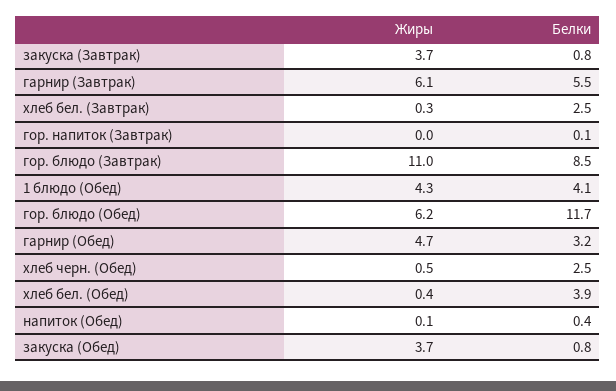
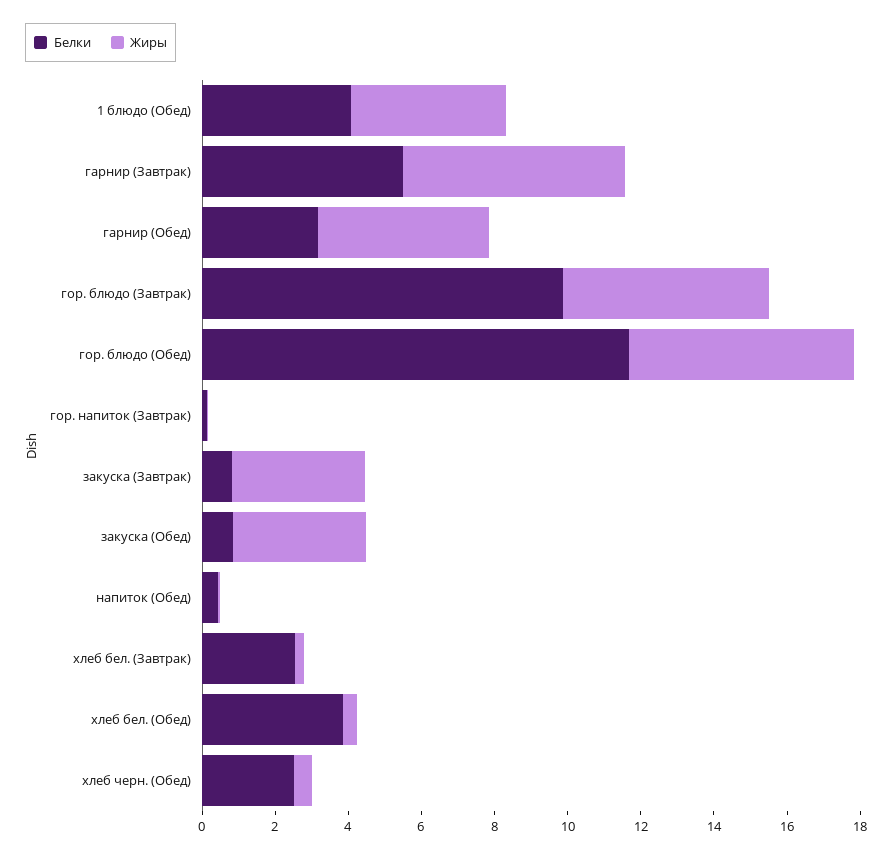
Жиры, гор. блюдо (Завтрак): 11 -> 5.5
Белки, гор. блюдо (Завтрак): 8.5 -> 10

